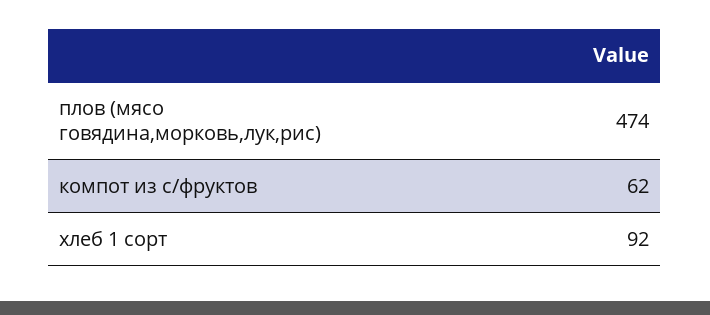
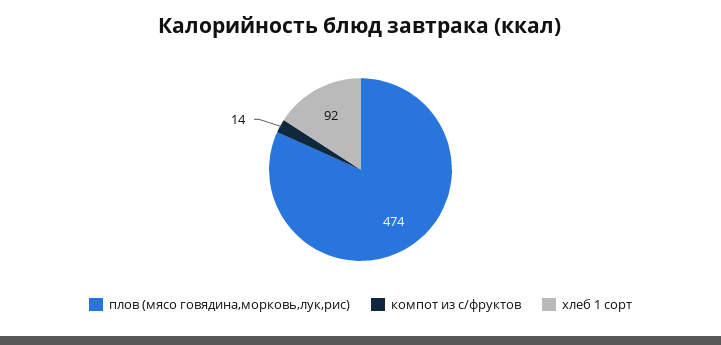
компот из с/фруктов: 62 -> 14

